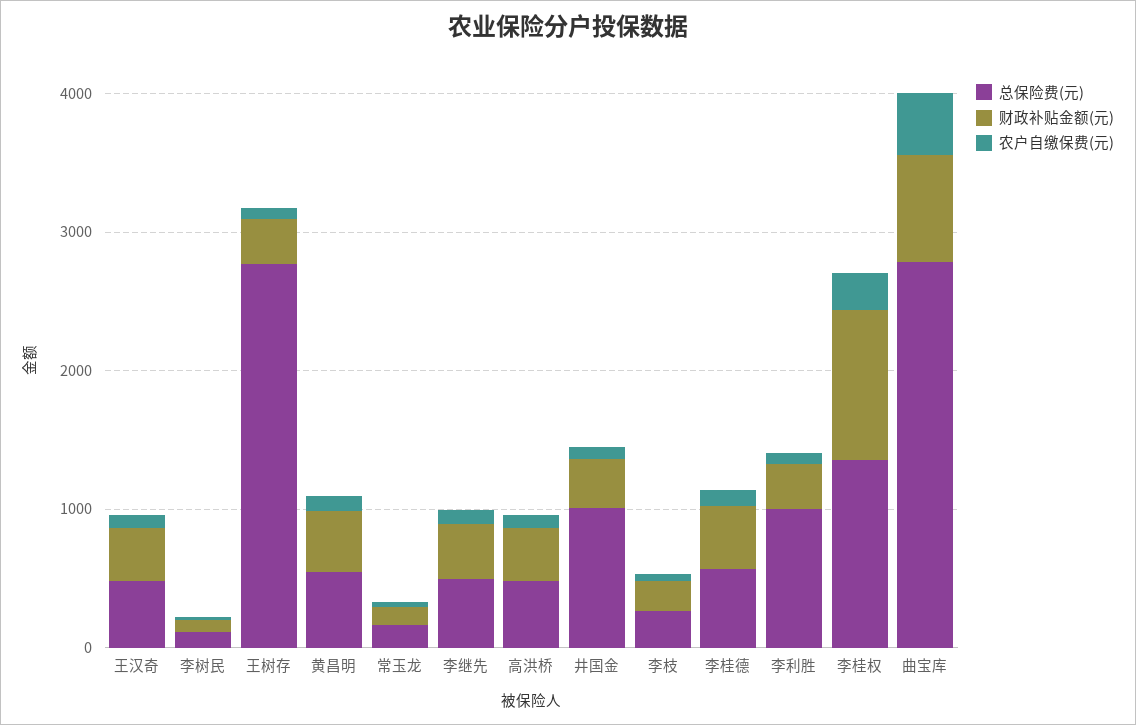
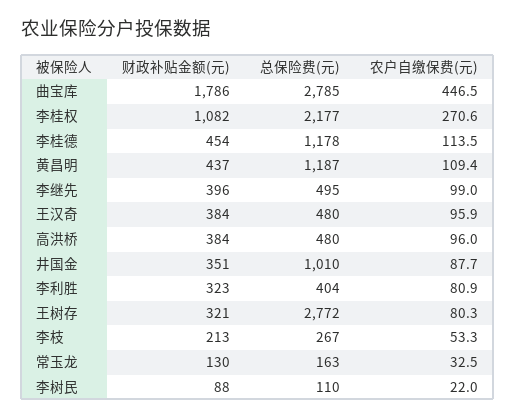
总保险费(元), 黄昌明: 600 -> 1187
总保险费(元), 李桂德: 600 -> 1178
总保险费(元), 李利胜: 1000 -> 404
总保险费(元), 李桂权: 1400 -> 2177
财政补贴金额(元), 曲宝库: 800 -> 1786

